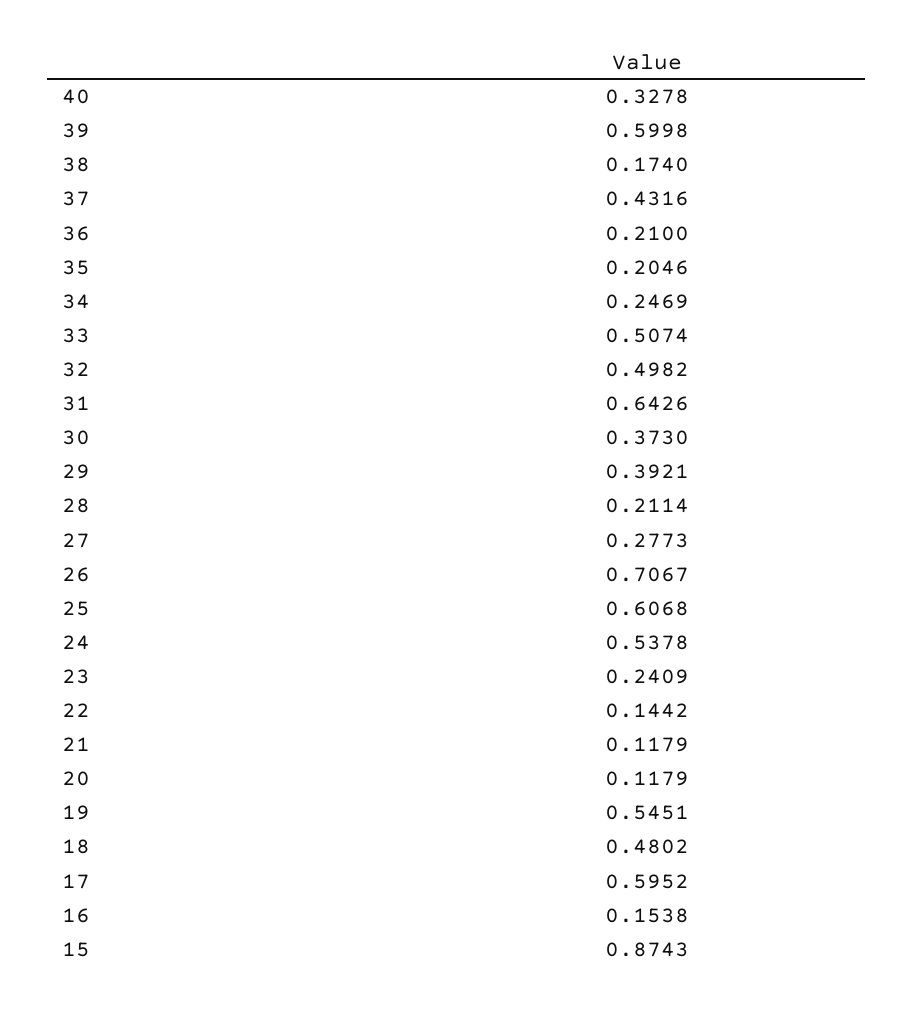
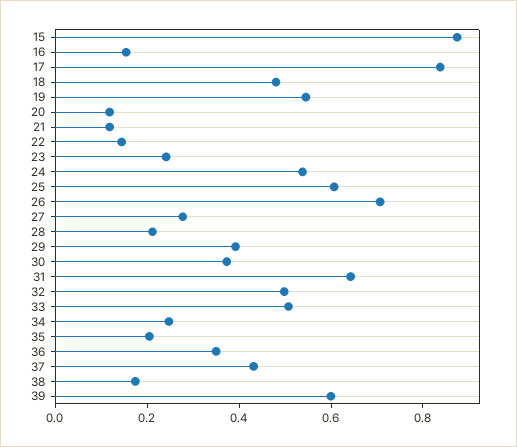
40: 0.3278 -> none
36: 0.21 -> 0.35
17: 0.5952 -> 0.85

